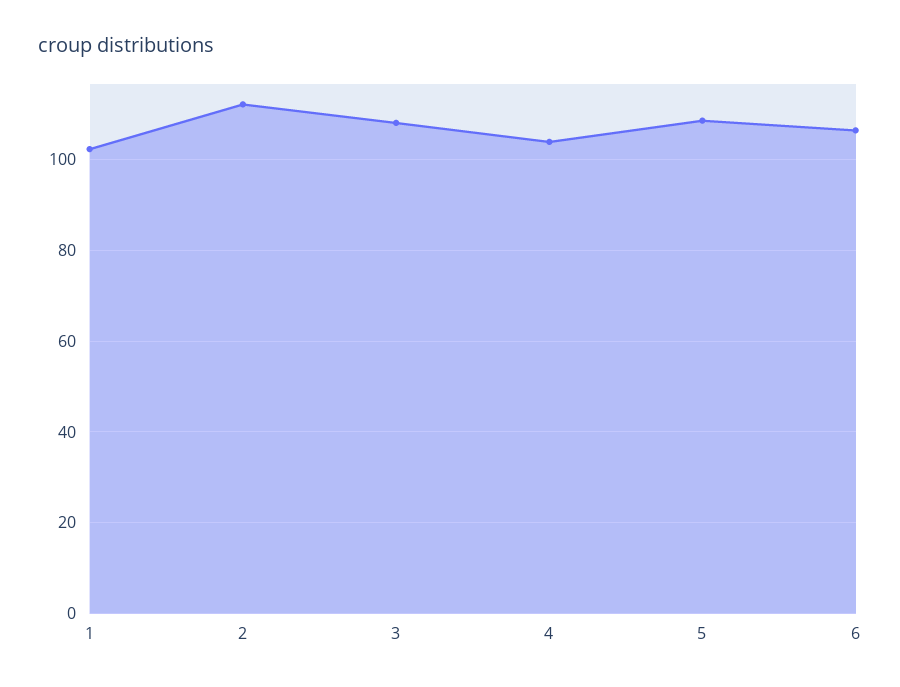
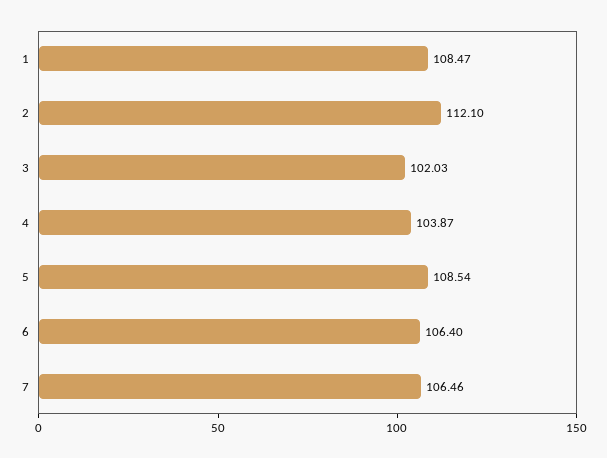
1: 102 -> 108.47
3: 108 -> 102.03
7: none -> 106.46

